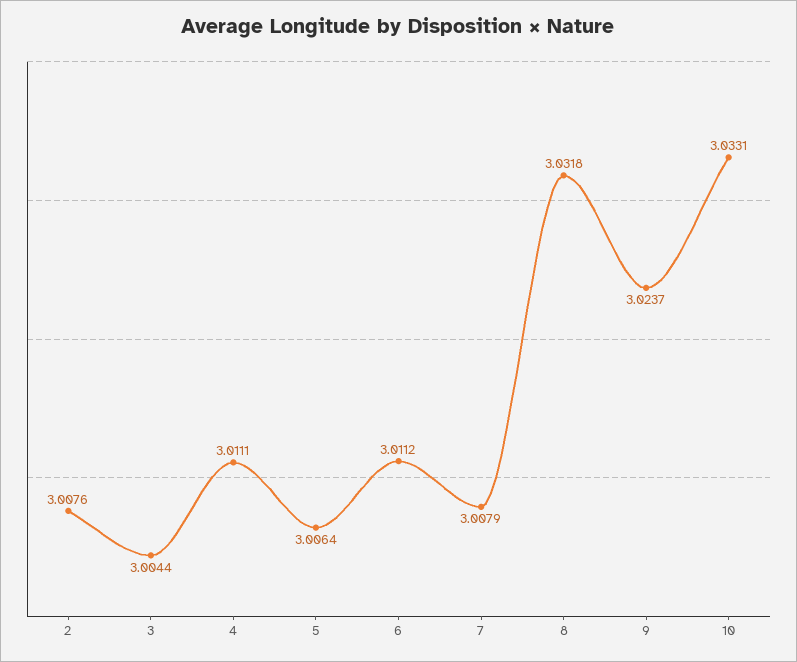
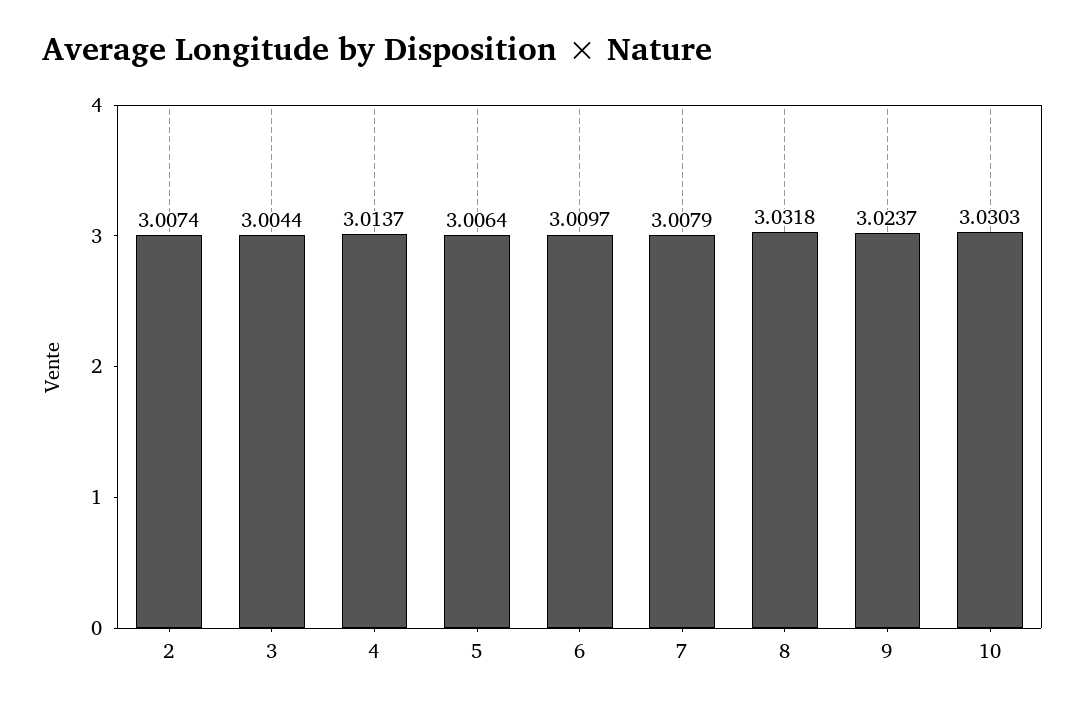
2: 3.0076 -> 3.0074
4: 3.0111 -> 3.0137
6: 3.0112 -> 3.0097
10: 3.0331 -> 3.0303

